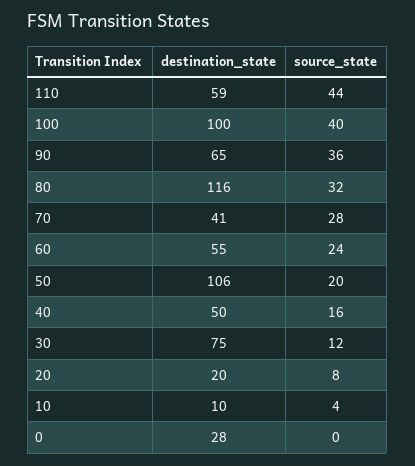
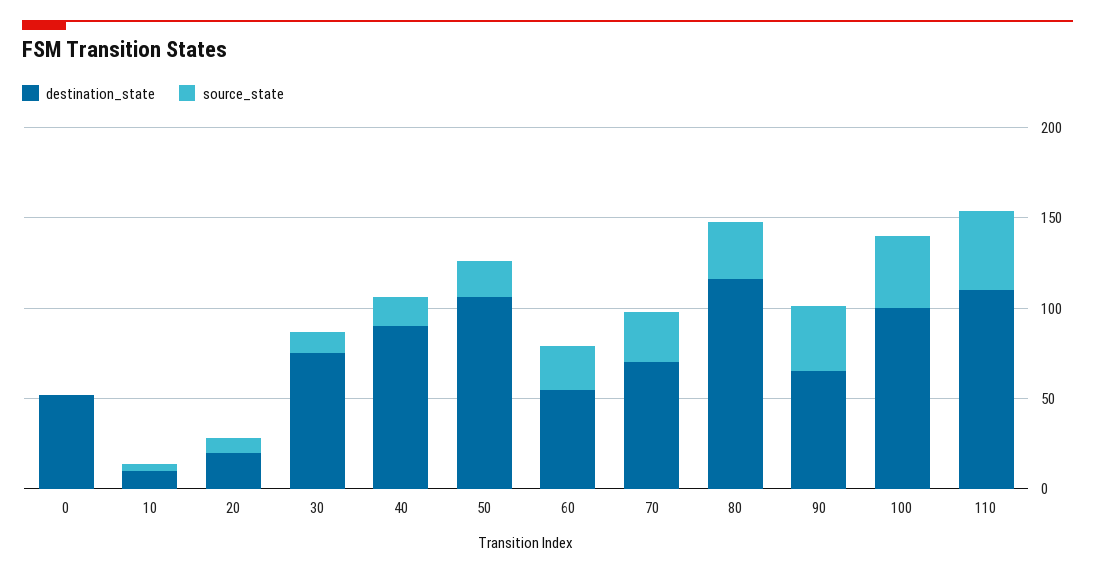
destination_state, 110: 59 -> 110
destination_state, 70: 41 -> 70
destination_state, 40: 50 -> 90
destination_state, 0: 28 -> 50

